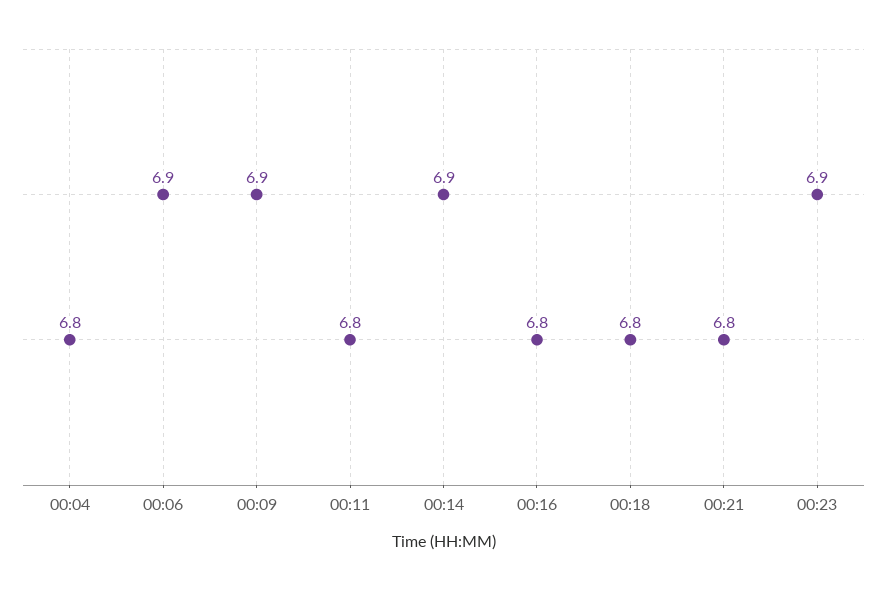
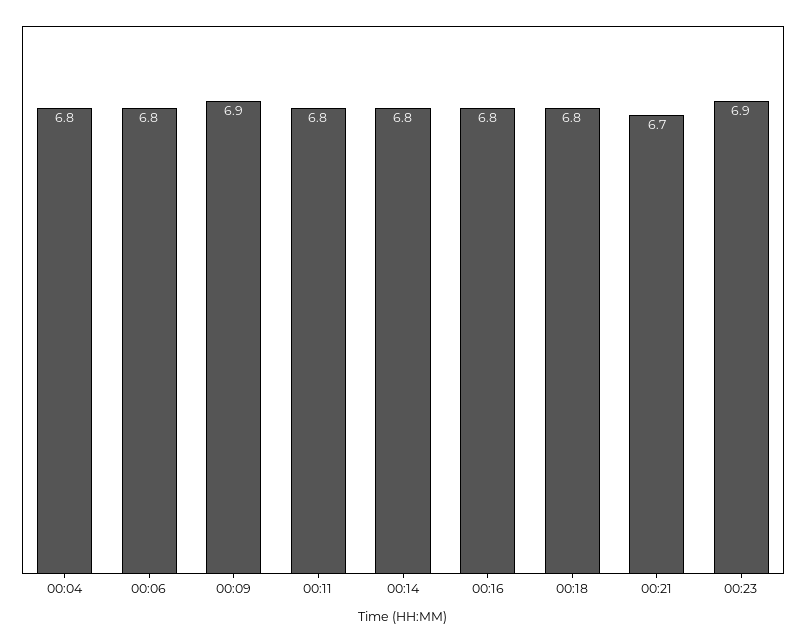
00:06: 6.9 -> 6.8
00:14: 6.9 -> 6.8
00:21: 6.8 -> 6.7

